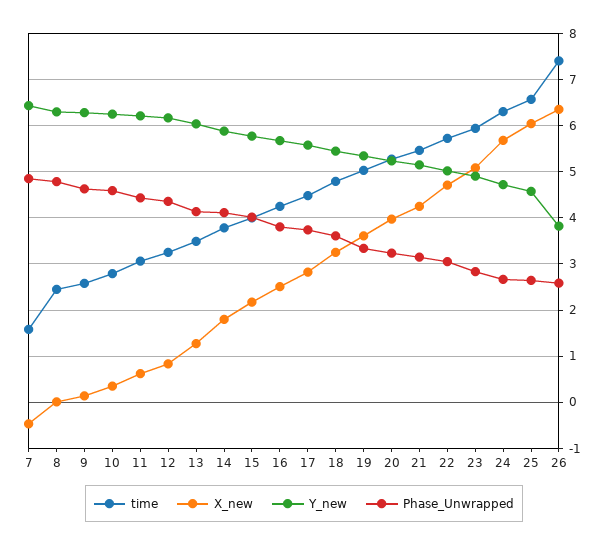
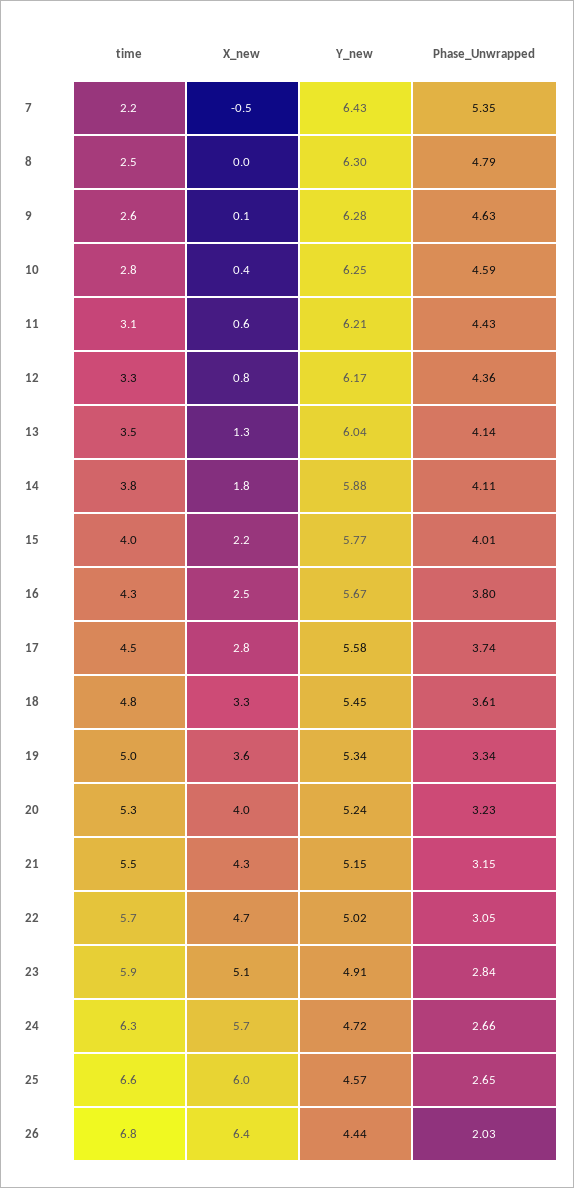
time, 7: 1.6 -> 2.2
Phase_Unwrapped, 7: 4.8 -> 5.35
time, 26: 7.4 -> 6.8
Y_new, 26: 3.8 -> 4.44
Phase_Unwrapped, 26: 2.6 -> 2.03

